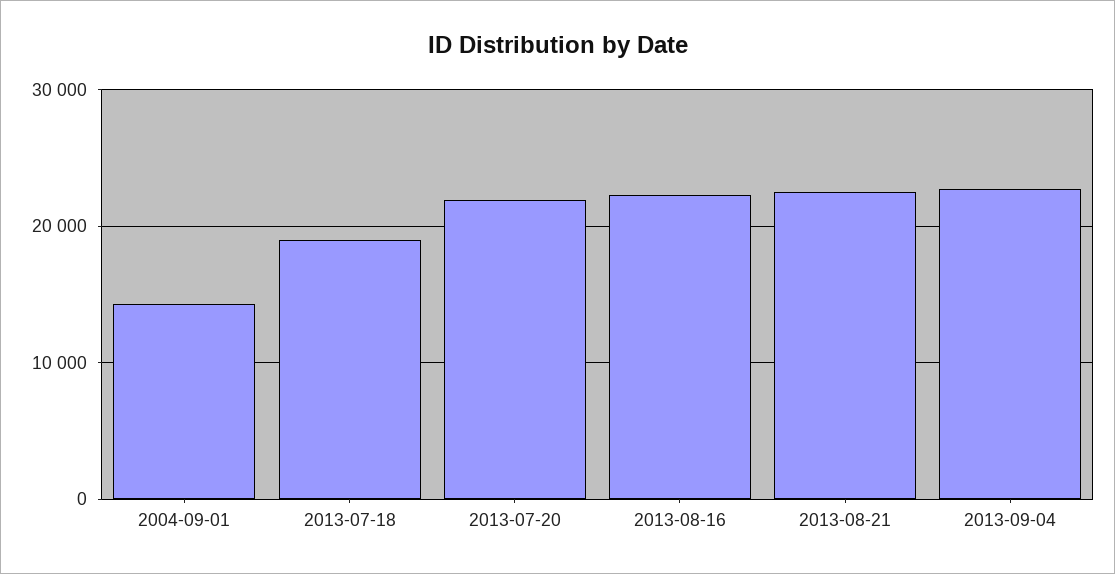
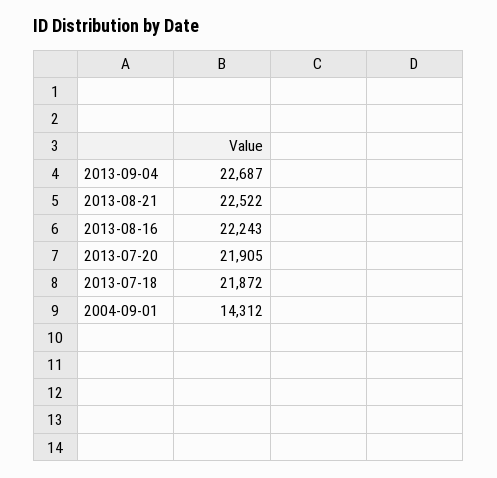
2013-07-18: 19000 -> 21872

